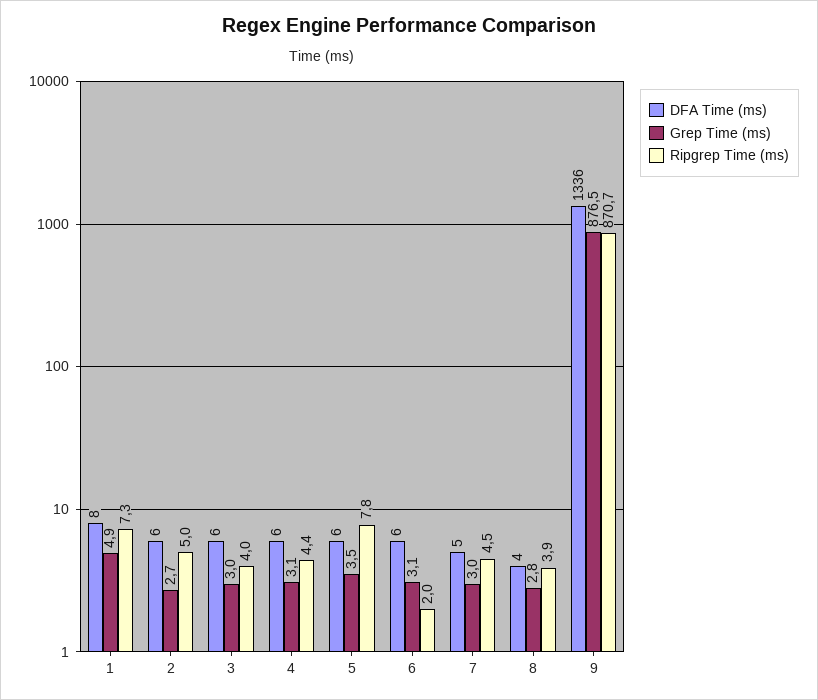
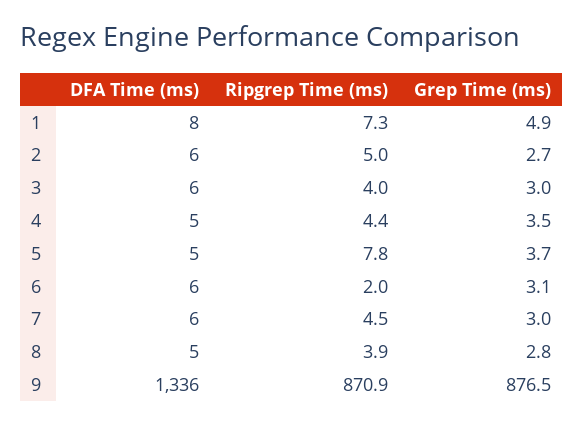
DFA Time (ms), 4: 6 -> 5
Grep Time (ms), 4: 3.1 -> 3.5
DFA Time (ms), 5: 6 -> 5
Grep Time (ms), 5: 3.5 -> 3.7
DFA Time (ms), 7: 5 -> 6
DFA Time (ms), 8: 4 -> 5
Ripgrep Time (ms), 9: 870.7 -> 870.9

